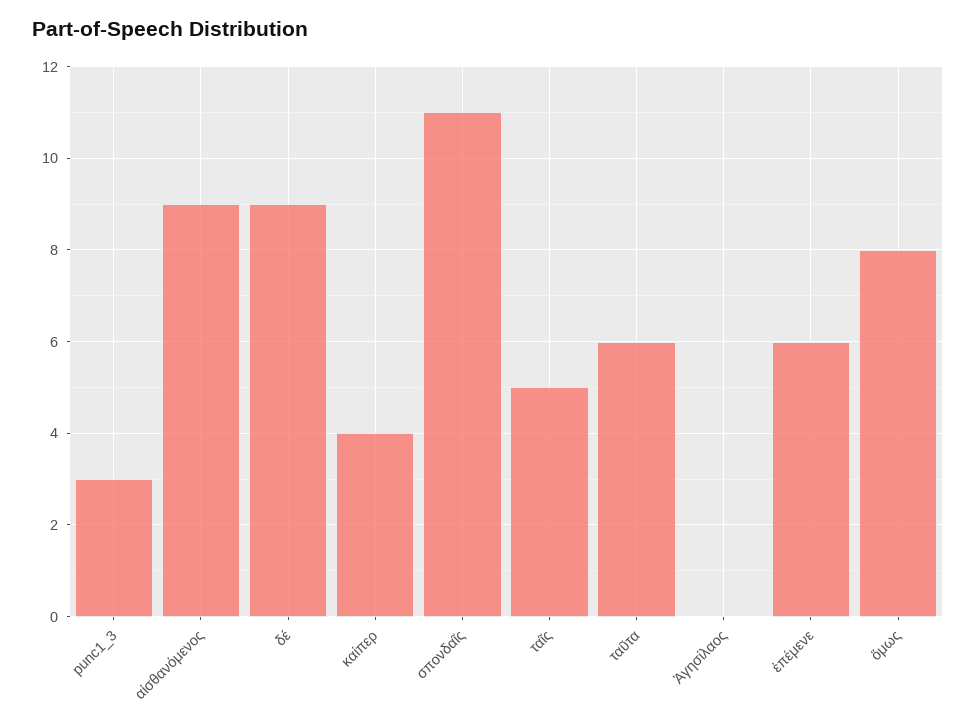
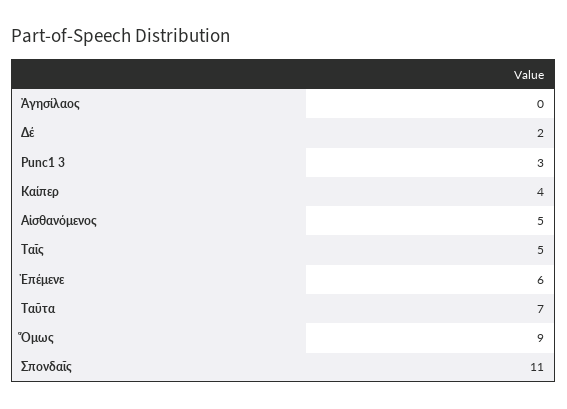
αἰσθανόμενος: 9 -> 5
δέ: 9 -> 2
ταῦτα: 6 -> 7
ὅμως: 8 -> 9

